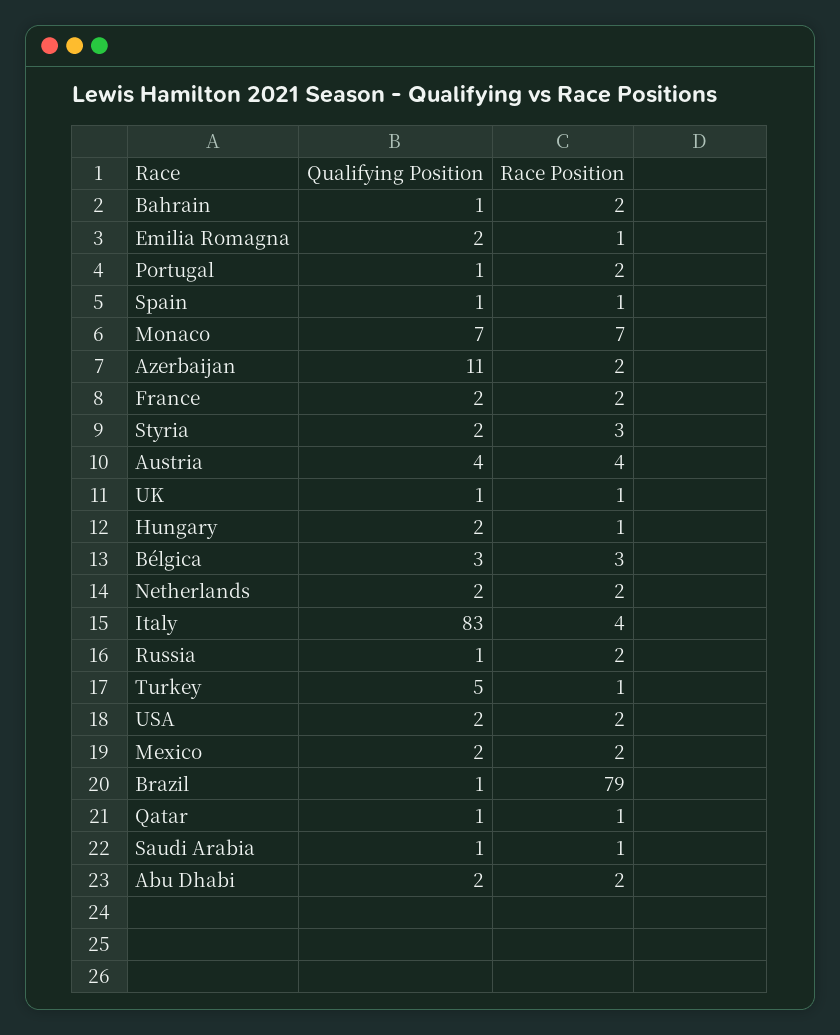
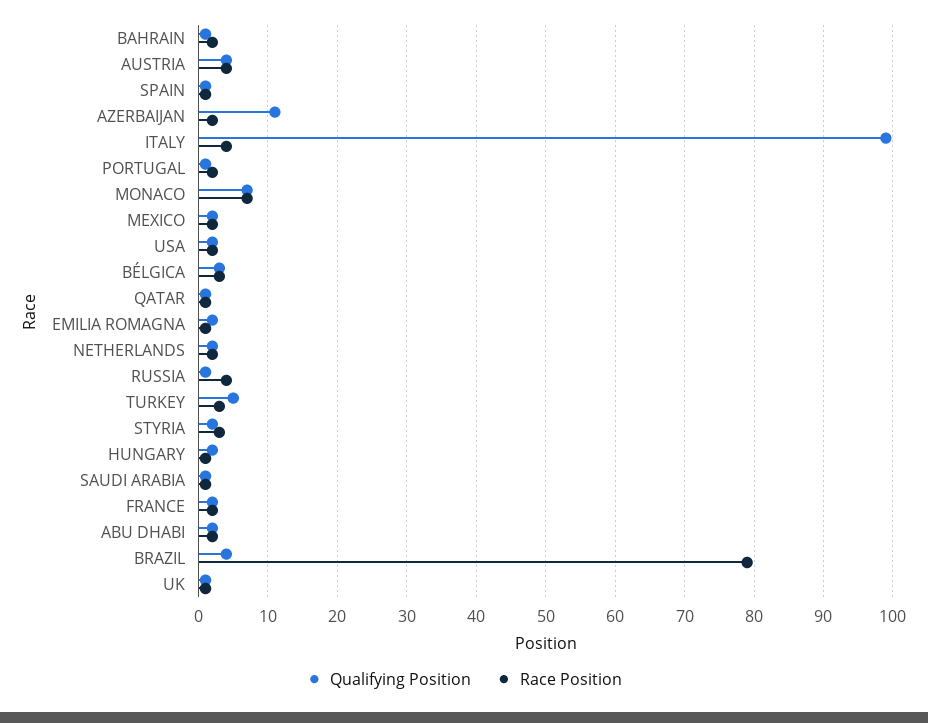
Qualifying Position, Italy: 83 -> 99
Race Position, Russia: 2 -> 4
Race Position, Turkey: 1 -> 3
Qualifying Position, Brazil: 1 -> 4

